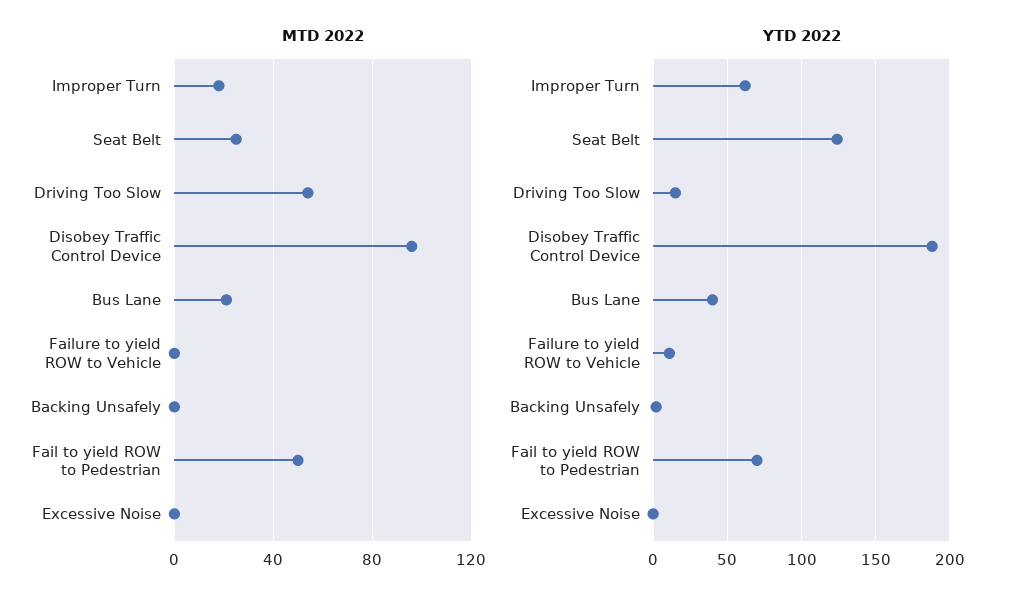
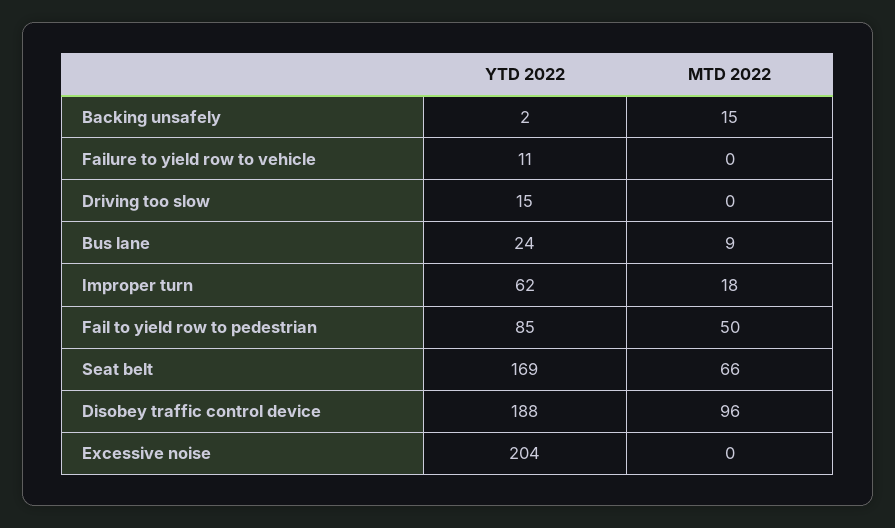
MTD 2022, Seat Belt: 25 -> 66
MTD 2022, Driving Too Slow: 55 -> 0
MTD 2022, Bus Lane: 20 -> 9
MTD 2022, Backing Unsafely: 0 -> 15
YTD 2022, Seat Belt: 125 -> 169
YTD 2022, Bus Lane: 40 -> 24
YTD 2022, Fail to yield ROW to Pedestrian: 70 -> 85
YTD 2022, Excessive Noise: 0 -> 204

